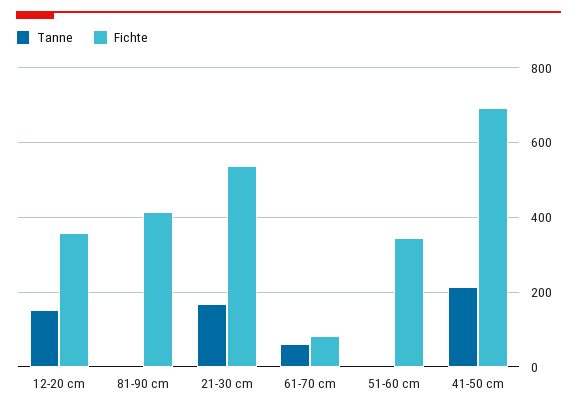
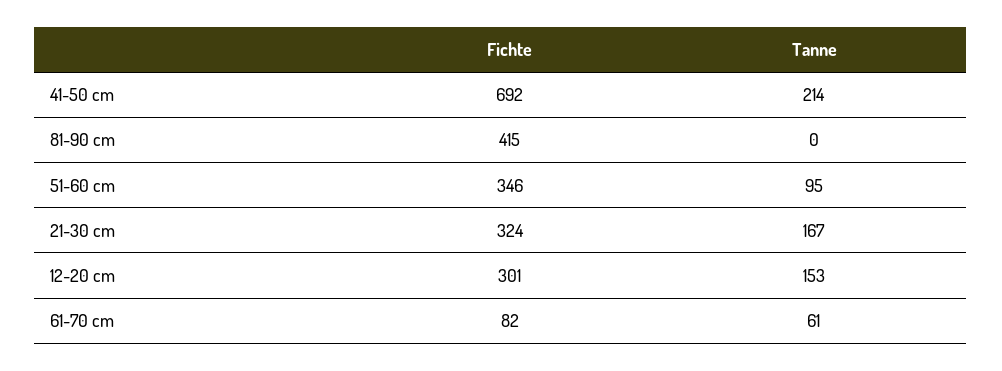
Fichte, 12-20 cm: 360 -> 301
Fichte, 21-30 cm: 540 -> 324
Tanne, 51-60 cm: 0 -> 95

